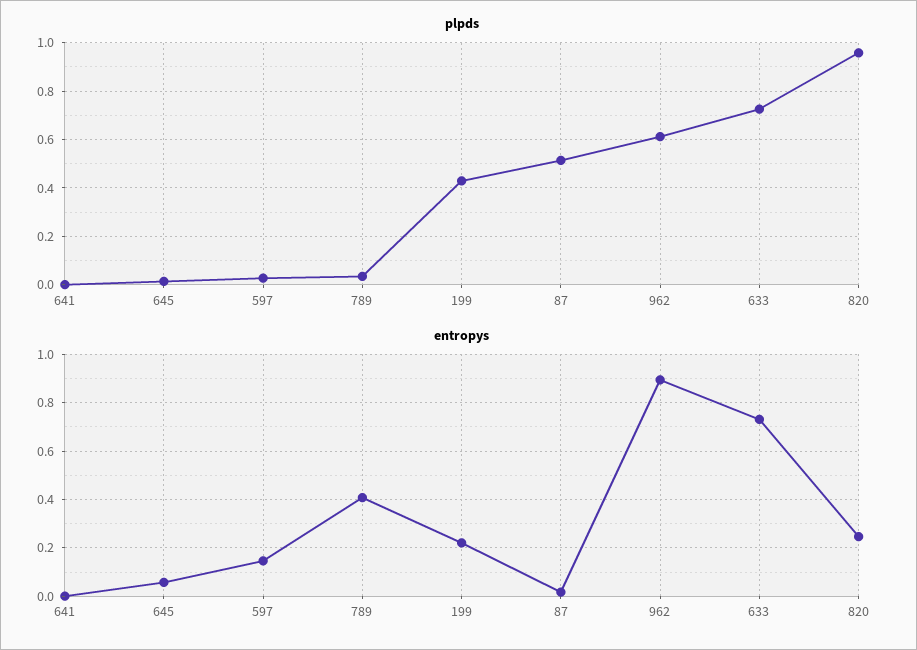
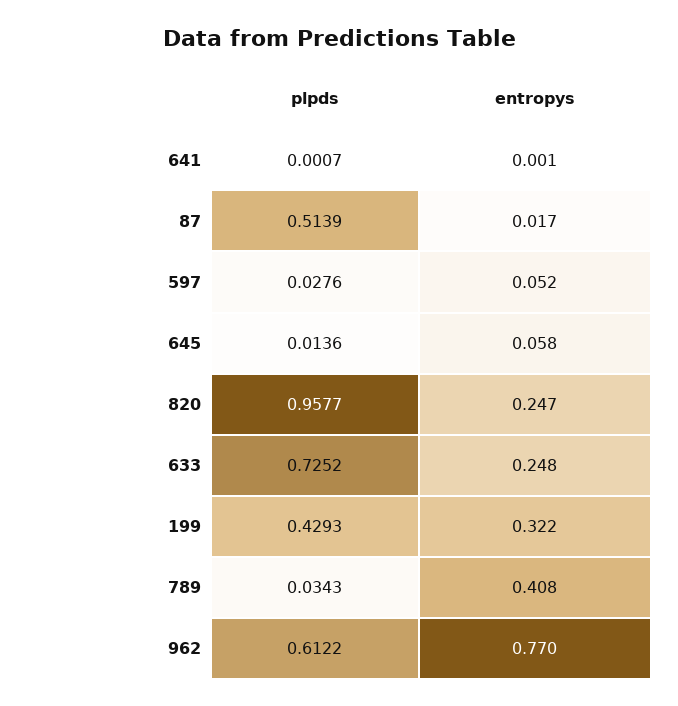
entropys, 597: 0.15 -> 0.052
entropys, 199: 0.225 -> 0.322
entropys, 962: 0.9 -> 0.77
entropys, 633: 0.725 -> 0.248

